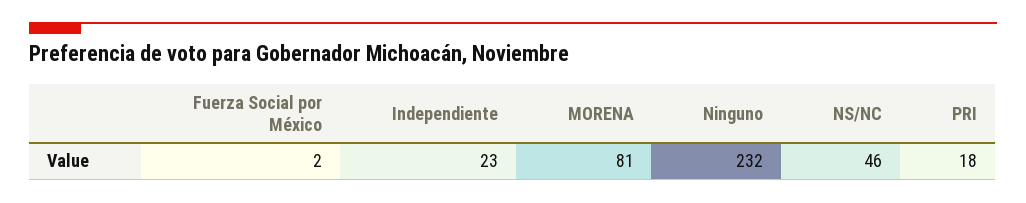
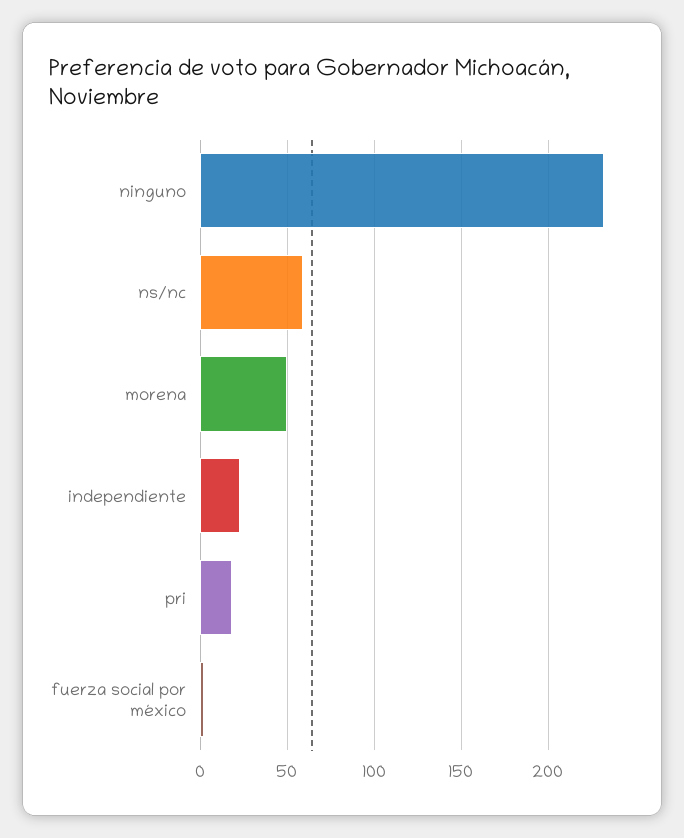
MORENA: 81 -> 50
NS/NC: 46 -> 60

